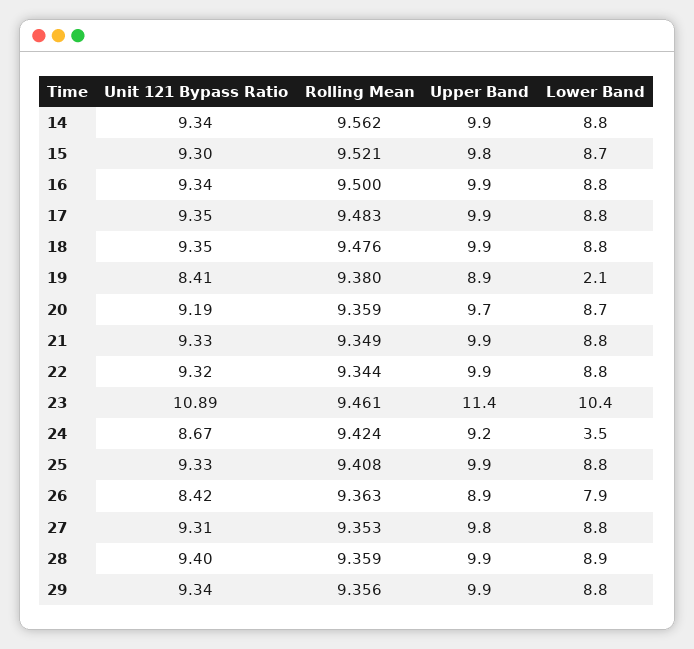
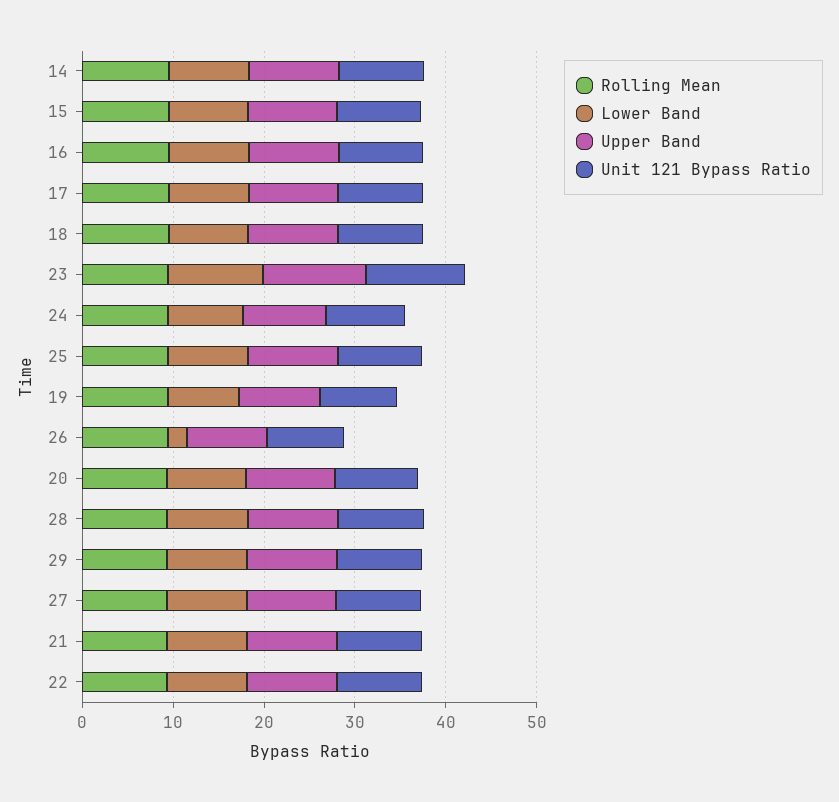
Lower Band, 19: 2.1 -> 8
Lower Band, 24: 3.5 -> 8
Lower Band, 26: 7.9 -> 2

